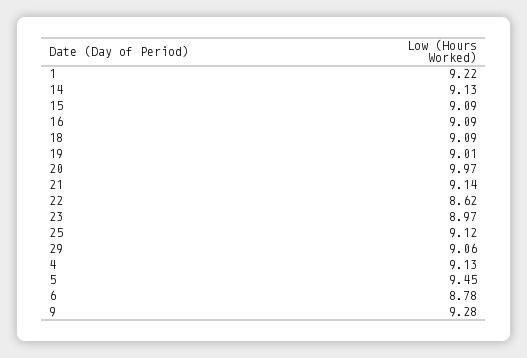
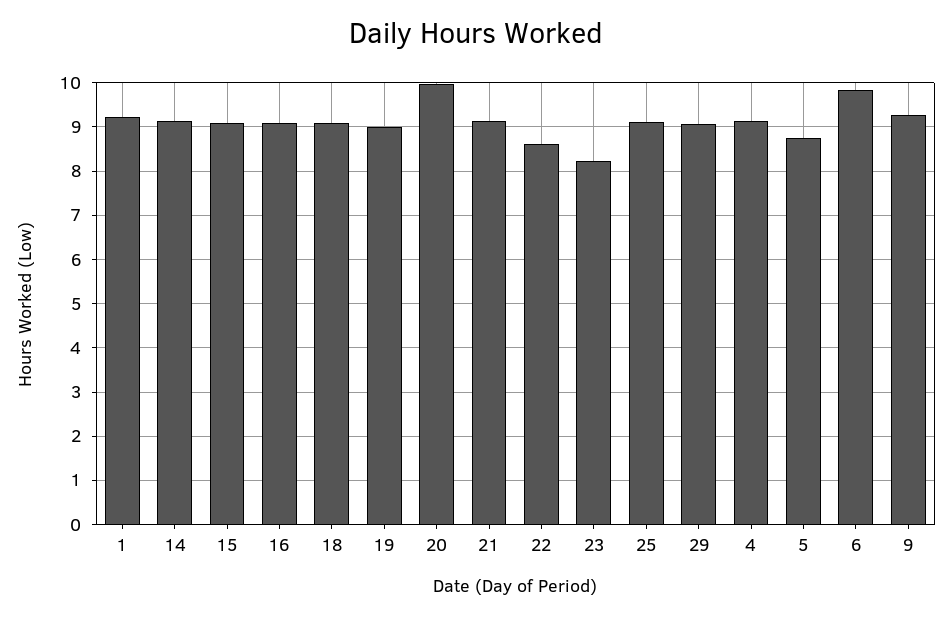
23: 8.97 -> 8.2
5: 9.45 -> 8.8
6: 8.78 -> 9.8

